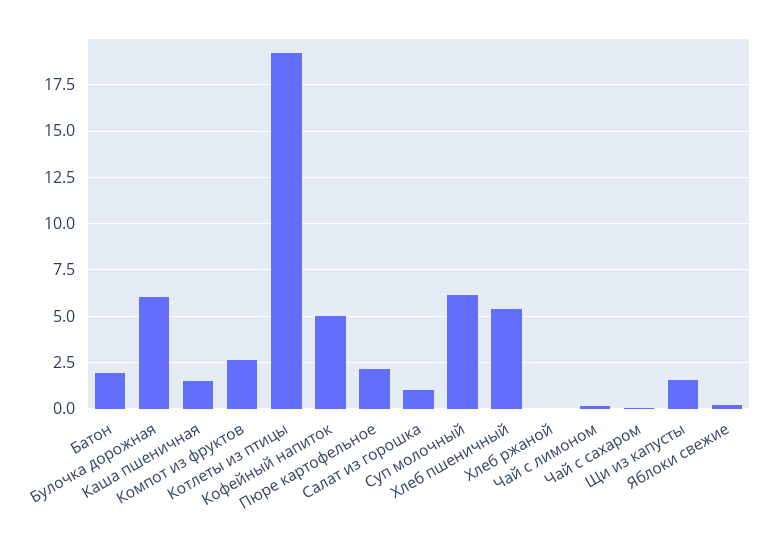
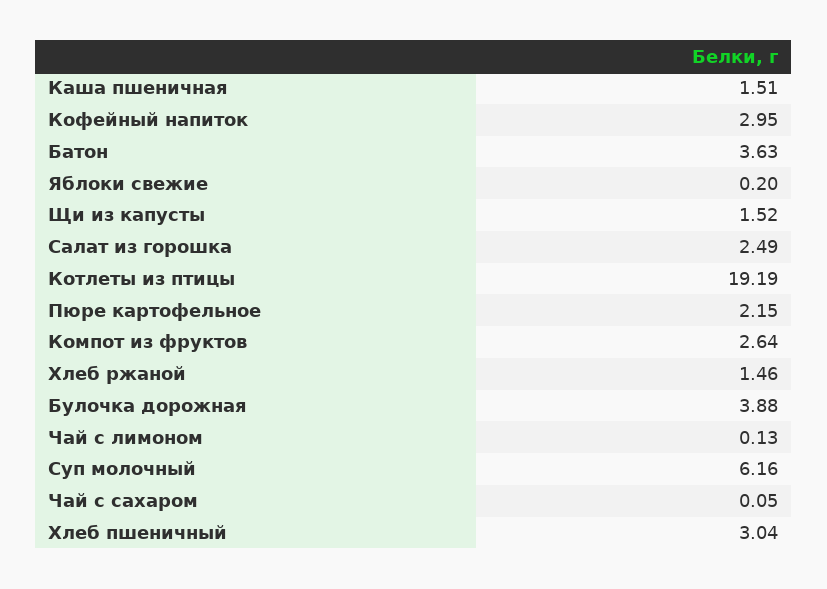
Батон: 2 -> 3.63
Булочка дорожная: 6 -> 3.88
Кофейный напиток: 5 -> 2.95
Салат из горошка: 1 -> 2.49
Хлеб пшеничный: 5.5 -> 3.04
Хлеб ржаной: 0 -> 1.46

